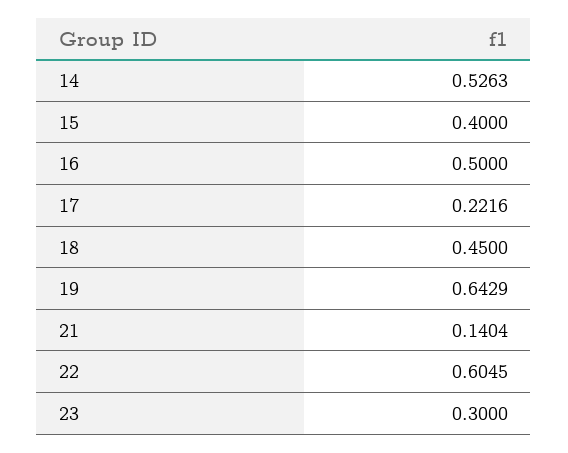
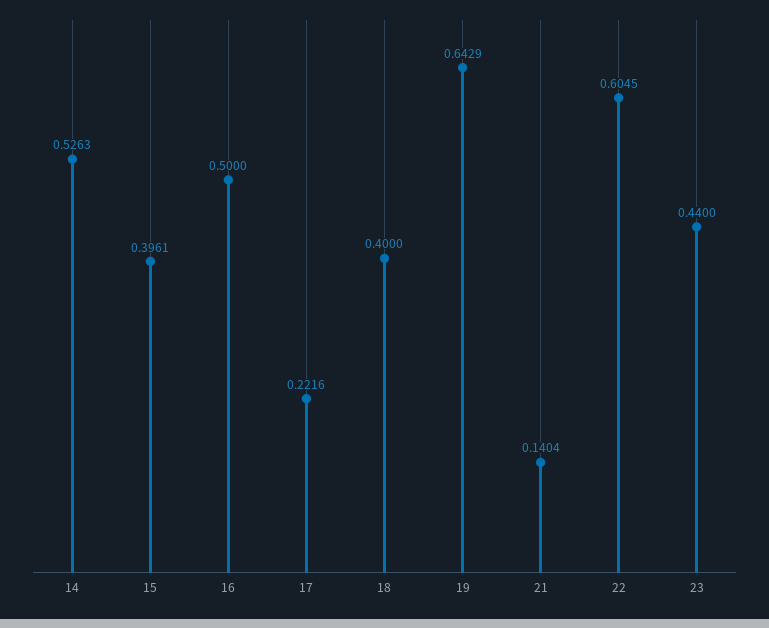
15: 0.4 -> 0.3961
18: 0.45 -> 0.4
23: 0.3 -> 0.44

